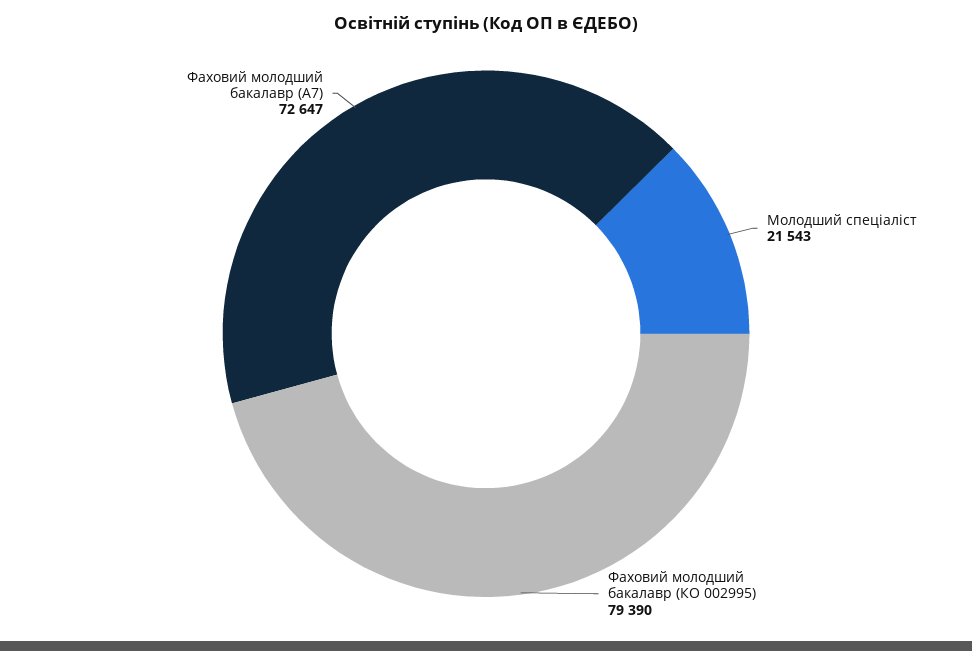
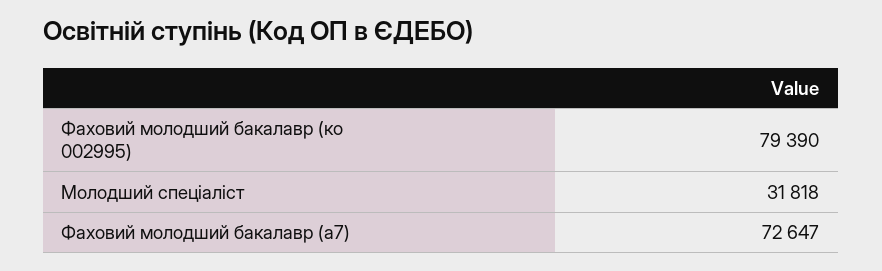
Молодший спеціаліст: 21543 -> 31818

